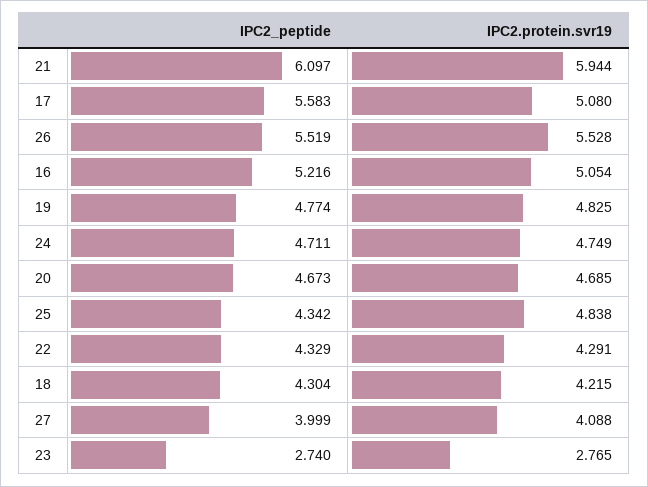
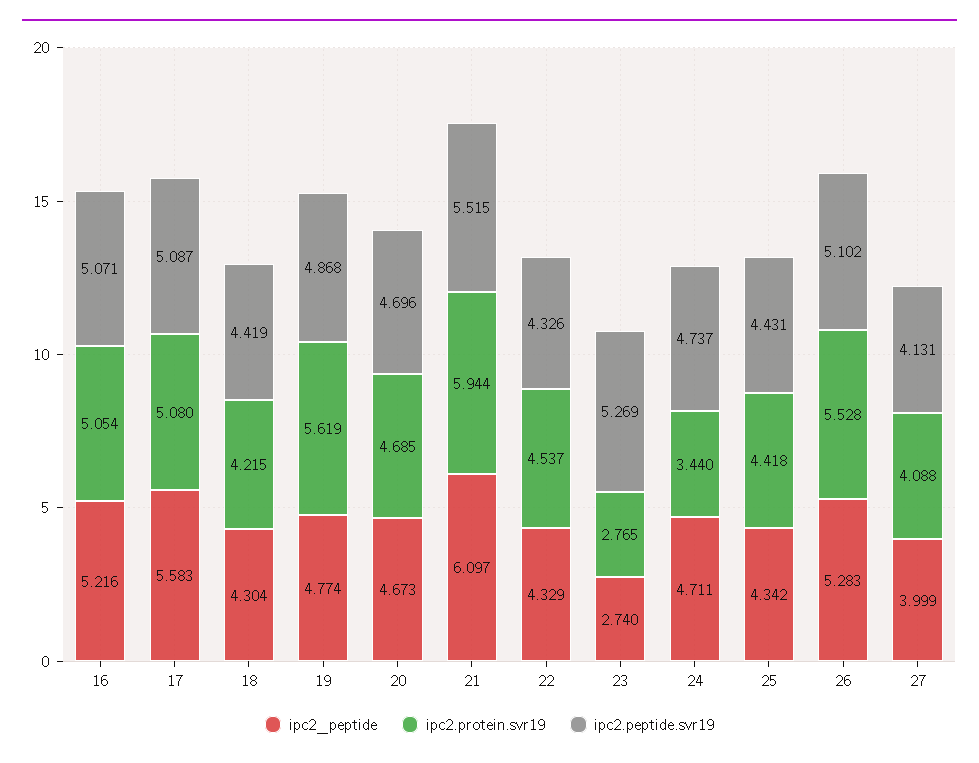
IPC2_peptide, 26: 5.519 -> 5.283
IPC2.protein.svr19, 19: 4.825 -> 5.619
IPC2.protein.svr19, 24: 4.749 -> 3.44
IPC2.protein.svr19, 25: 4.838 -> 4.418
IPC2.protein.svr19, 22: 4.291 -> 4.537
ipc2.peptide.svr19, 16: none -> 5.071
ipc2.peptide.svr19, 17: none -> 5.087
ipc2.peptide.svr19, 18: none -> 4.419
ipc2.peptide.svr19, 19: none -> 4.868
ipc2.peptide.svr19, 20: none -> 4.696
ipc2.peptide.svr19, 21: none -> 5.515
ipc2.peptide.svr19, 22: none -> 4.326
ipc2.peptide.svr19, 23: none -> 5.269
ipc2.peptide.svr19, 24: none -> 4.737
ipc2.peptide.svr19, 25: none -> 4.431
ipc2.peptide.svr19, 26: none -> 5.102
ipc2.peptide.svr19, 27: none -> 4.131

